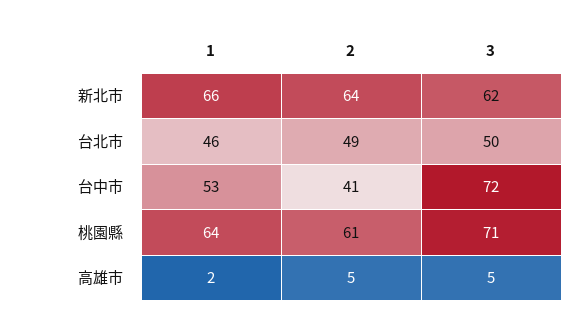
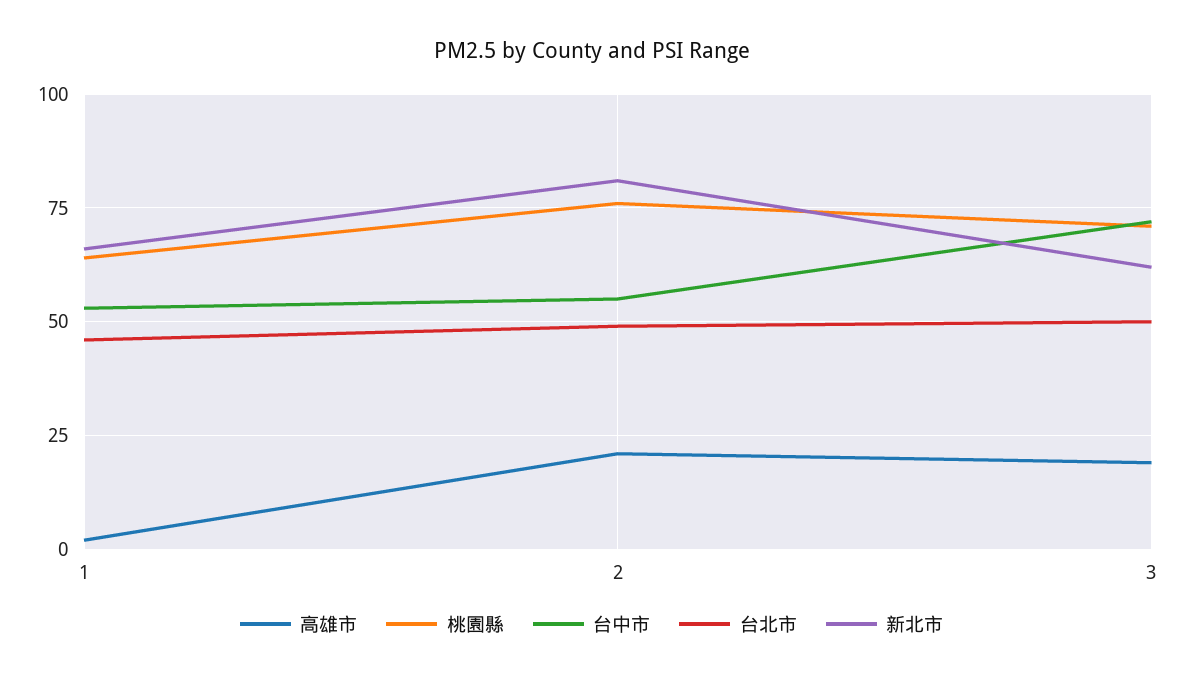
新北市, 2: 64 -> 80
台中市, 2: 41 -> 55
桃園縣, 2: 61 -> 75
高雄市, 2: 5 -> 20
高雄市, 3: 5 -> 20

